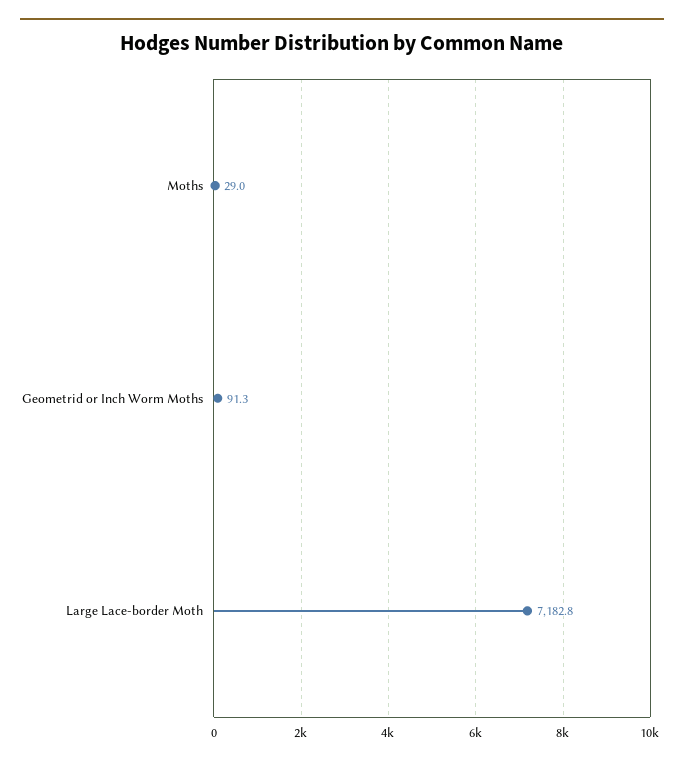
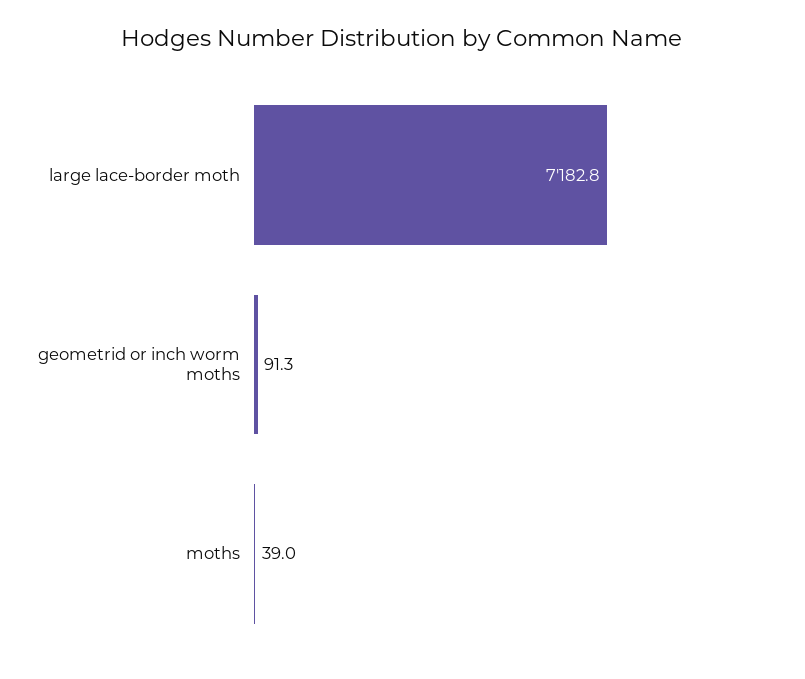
Moths: 29 -> 39

